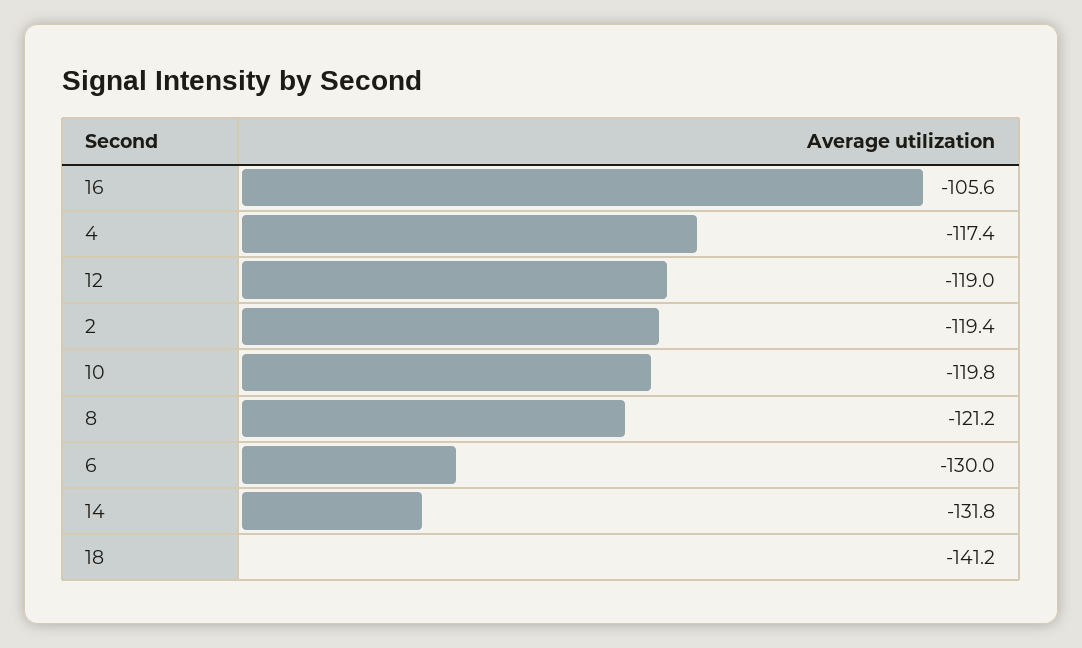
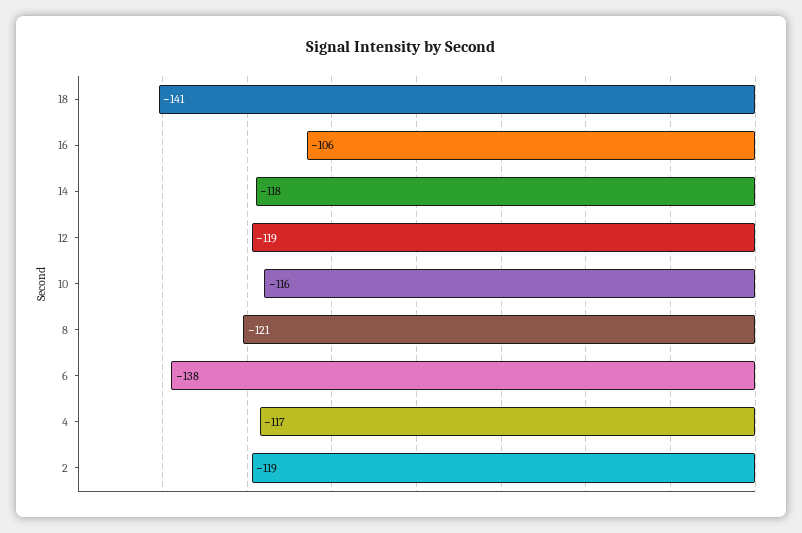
10: -119.8 -> -116
6: -130 -> -138
14: -131.8 -> -118

